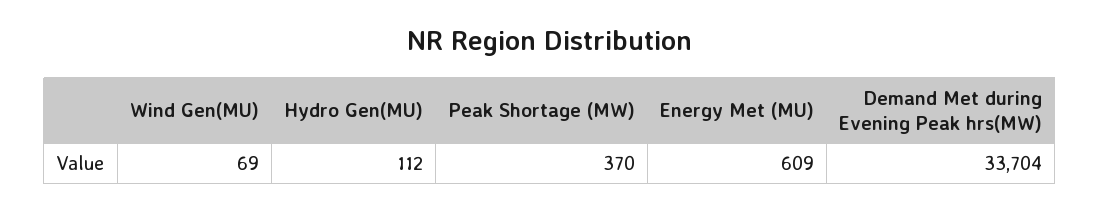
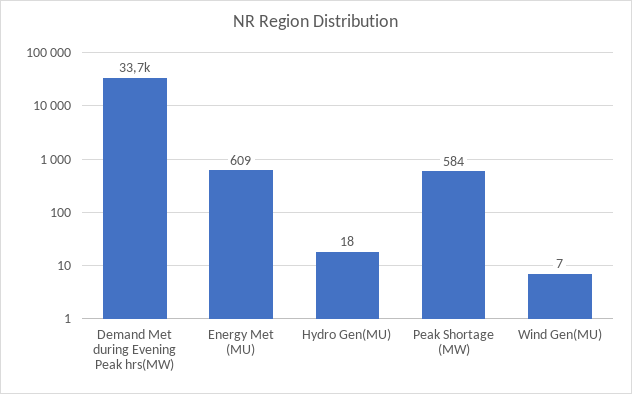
Wind Gen(MU): 69 -> 7
Hydro Gen(MU): 112 -> 18
Peak Shortage (MW): 370 -> 584

